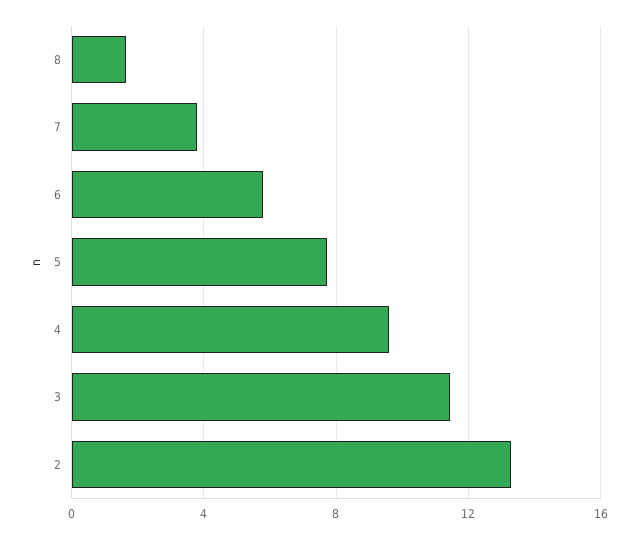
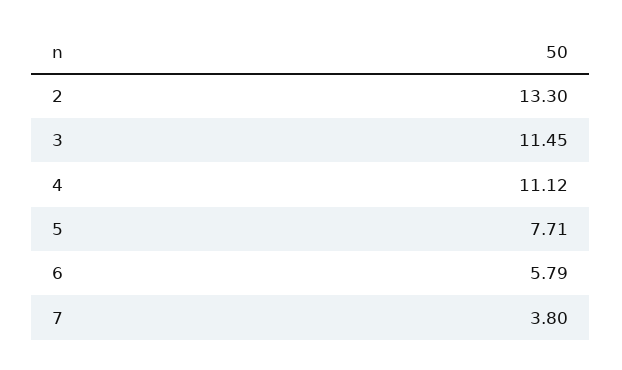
8: 1.5 -> none
4: 9.5 -> 11.12

